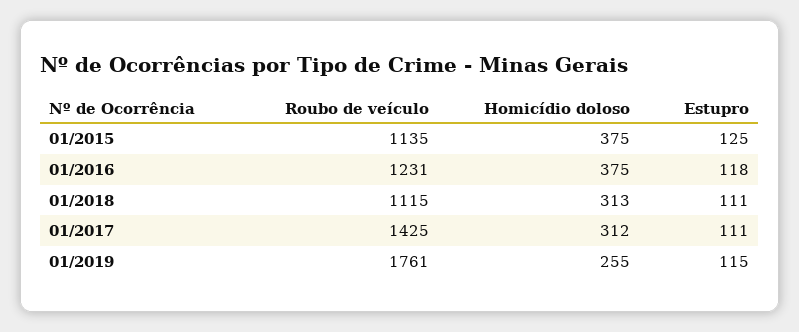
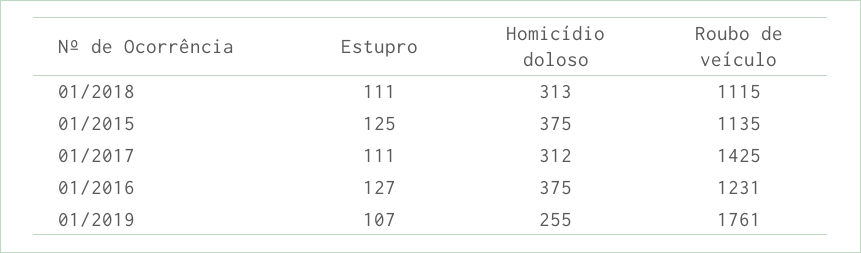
Estupro, 01/2016: 118 -> 127
Estupro, 01/2019: 115 -> 107

